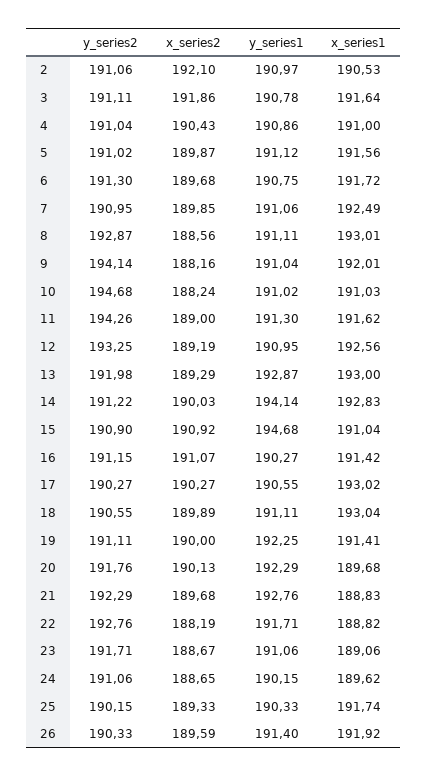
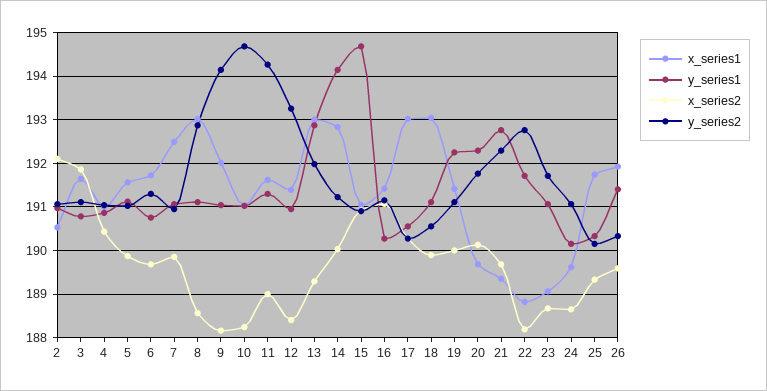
x_series2, 12: 189.19 -> 188.4
x_series1, 12: 192.56 -> 191.4
x_series1, 21: 188.83 -> 189.4

